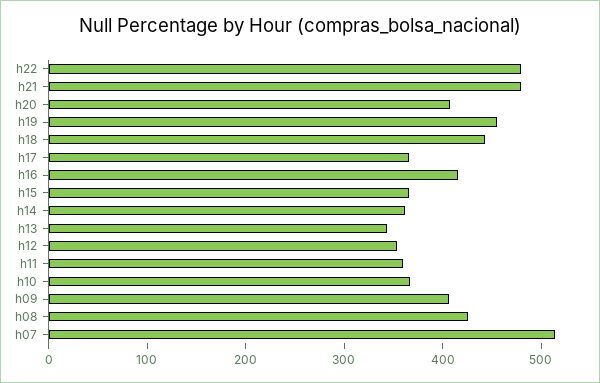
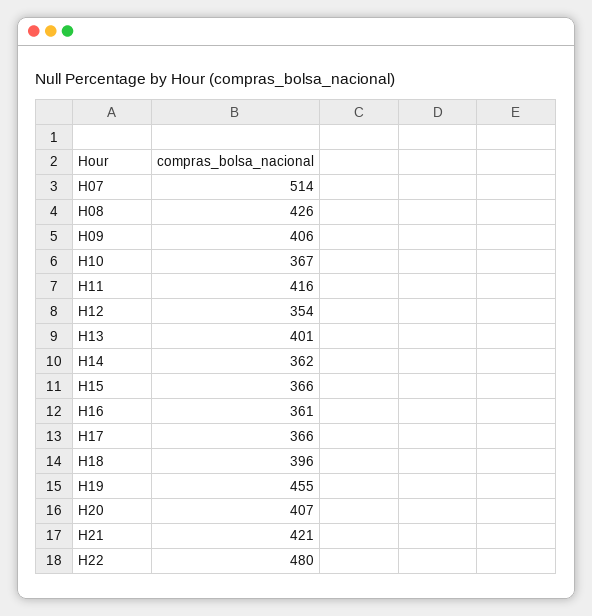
h21: 480 -> 421
h18: 440 -> 396
h16: 420 -> 361
h13: 340 -> 401
h11: 360 -> 416

